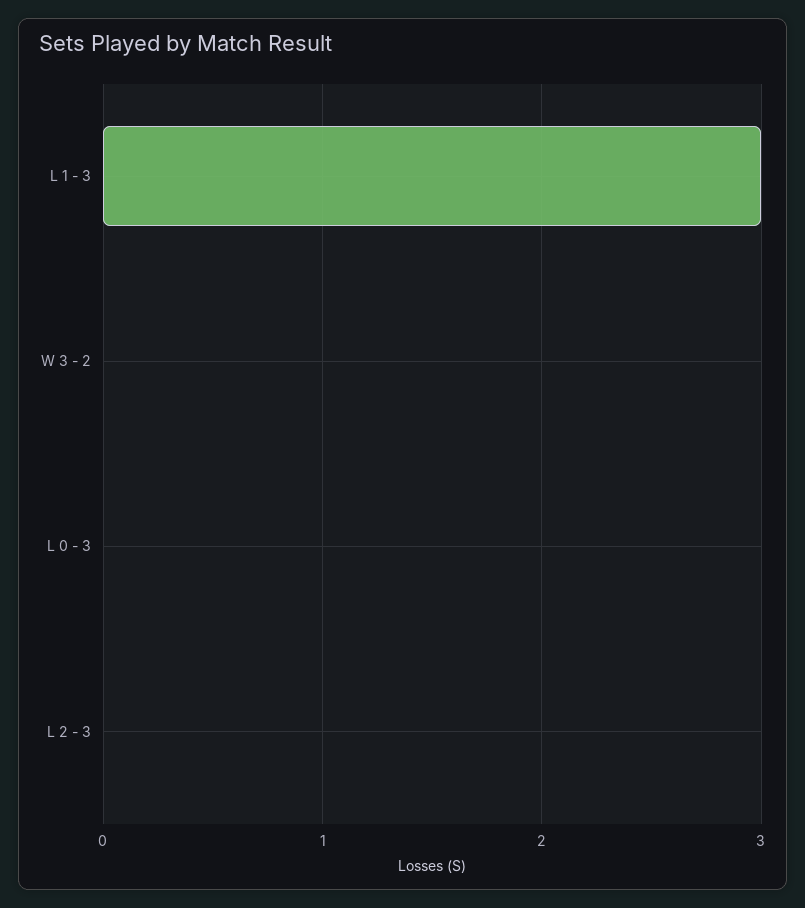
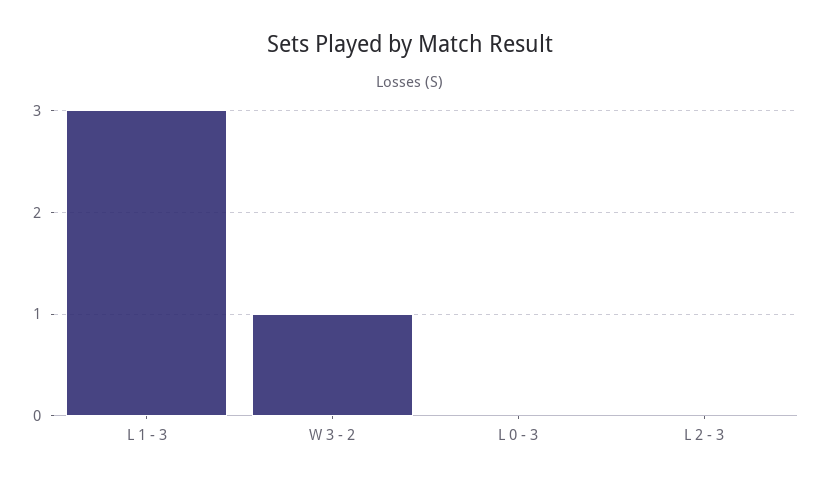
W 3 - 2: 0 -> 1

